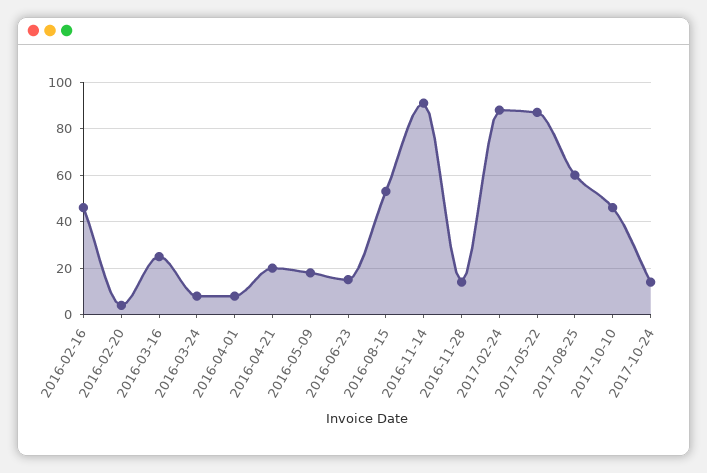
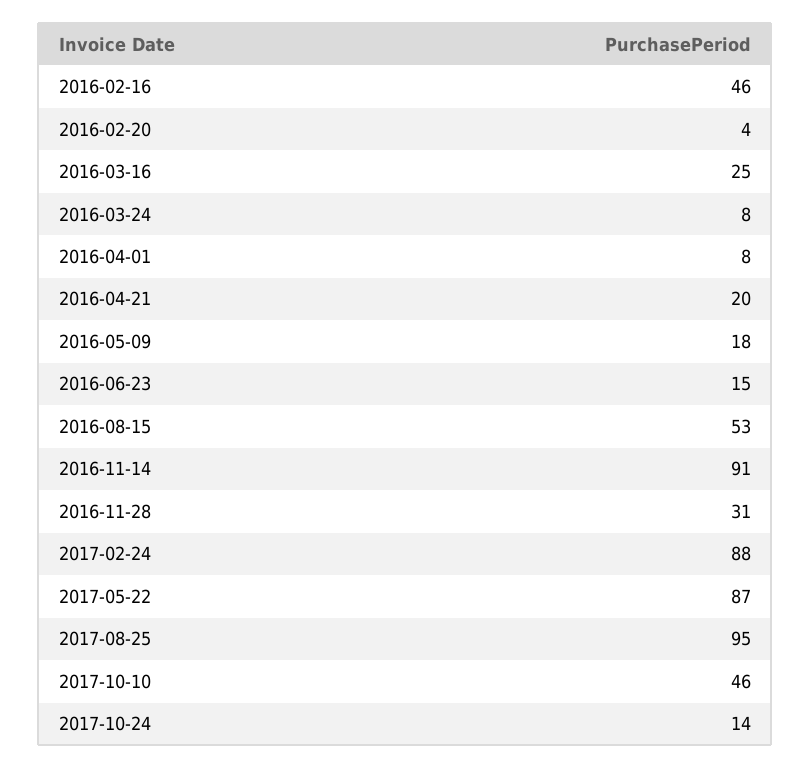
2016-11-28: 15 -> 31
2017-08-25: 60 -> 95

